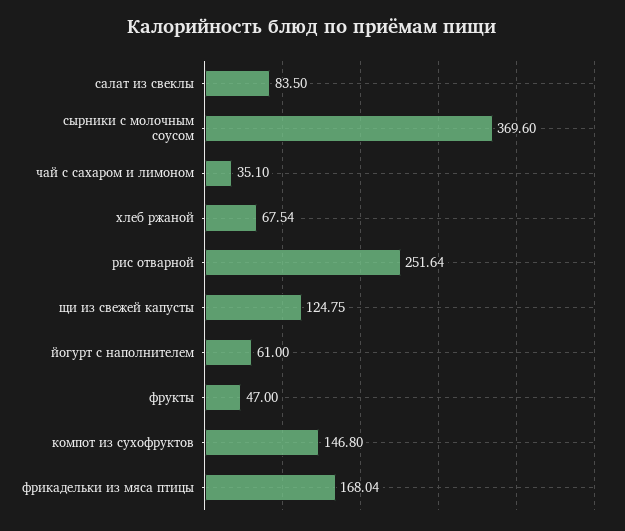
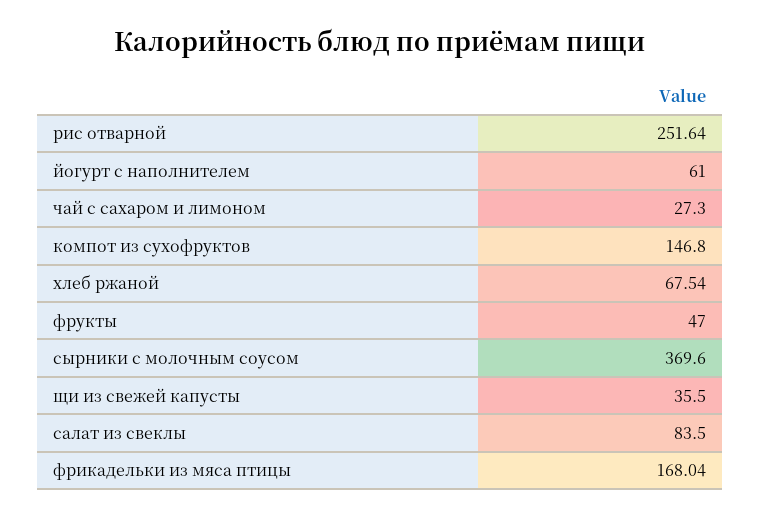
чай с сахаром и лимоном: 35.1 -> 27.3
щи из свежей капусты: 124.75 -> 35.5

